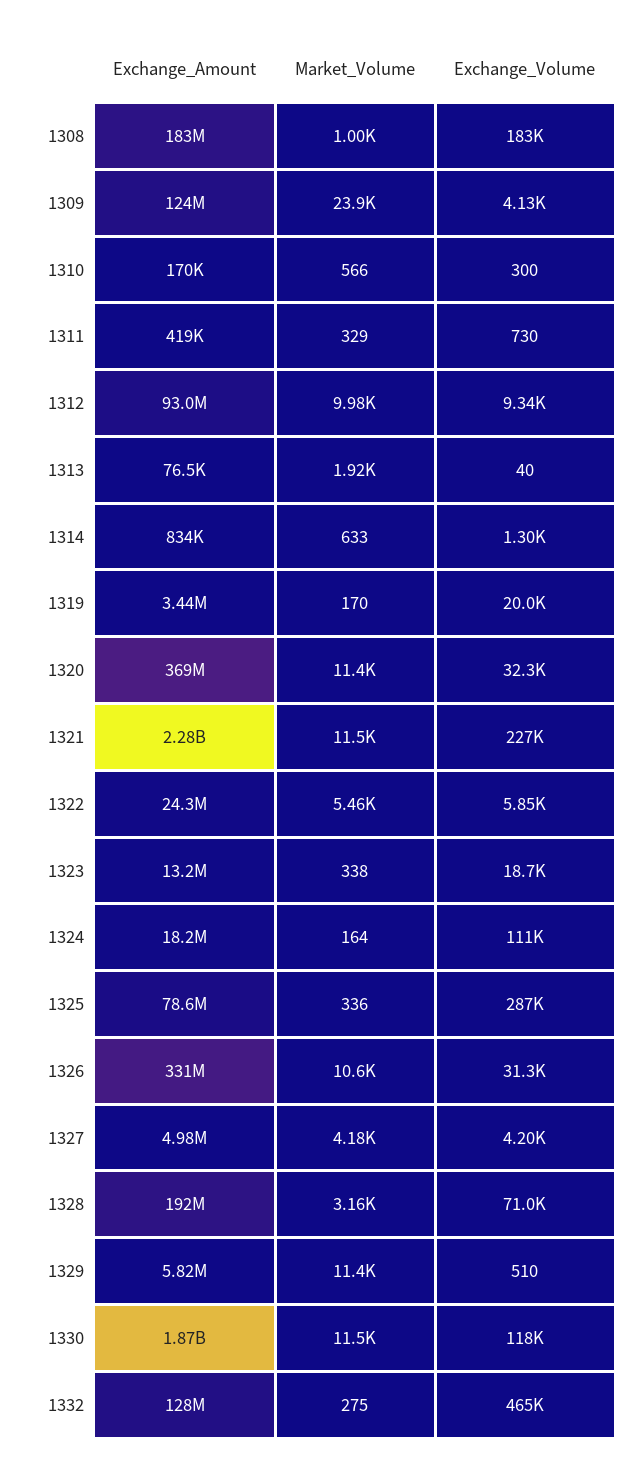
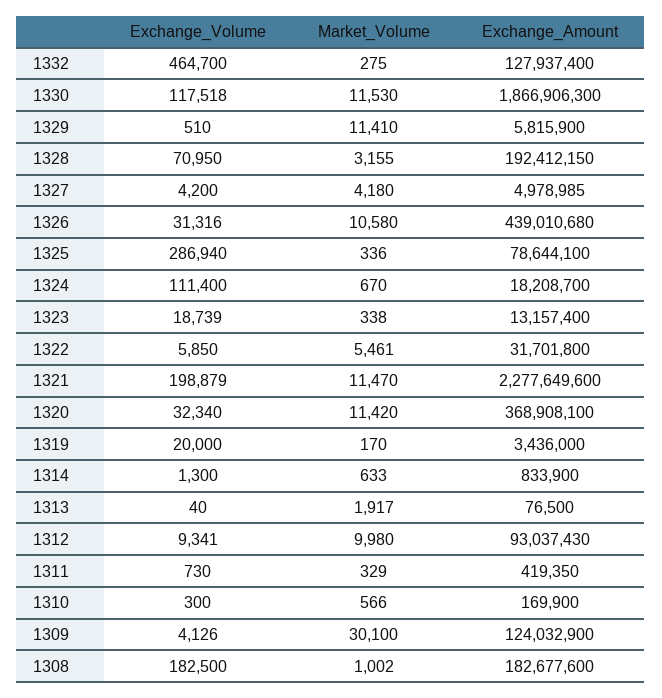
Market_Volume, 1309: 23900 -> 30100
Exchange_Volume, 1321: 227000 -> 198879
Exchange_Amount, 1322: 24300000 -> 31701800
Market_Volume, 1324: 164 -> 670
Exchange_Amount, 1326: 331000000 -> 439010680

